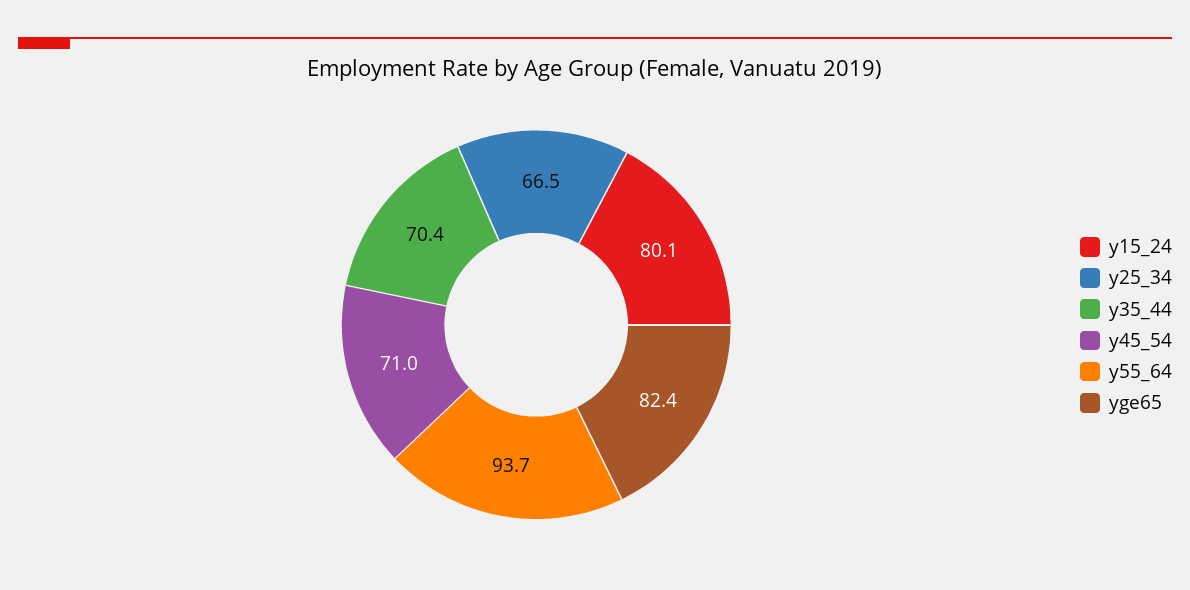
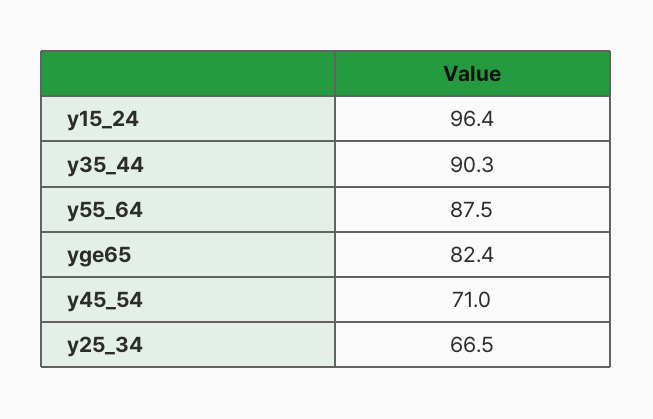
y15_24: 80.1 -> 96.4
y35_44: 70.4 -> 90.3
y55_64: 93.7 -> 87.5

